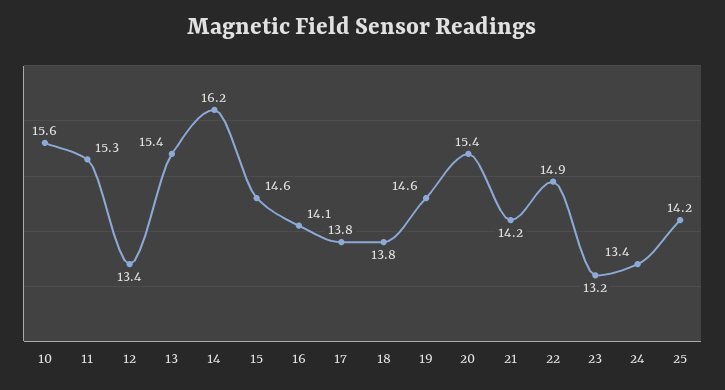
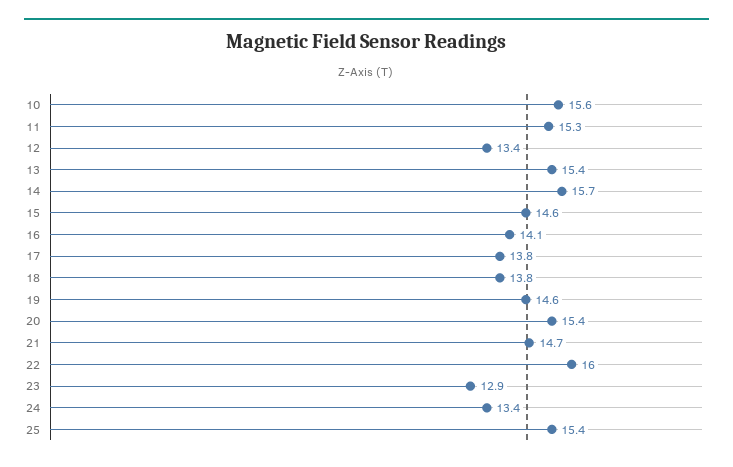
14: 16.2 -> 15.7
21: 14.2 -> 14.7
22: 14.9 -> 16
23: 13.2 -> 12.9
25: 14.2 -> 15.4

